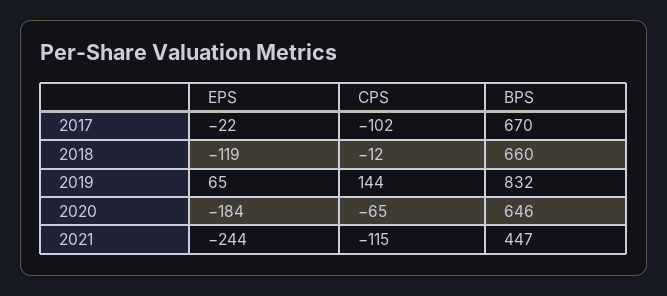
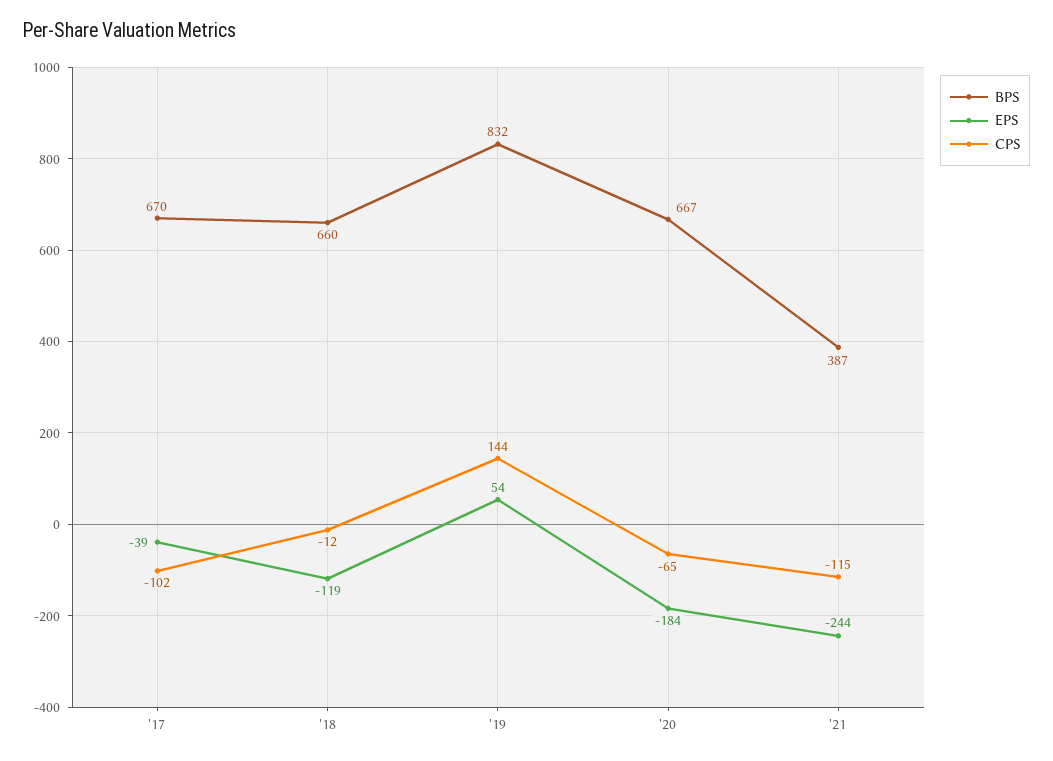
EPS, 2017: -22 -> -39
EPS, 2019: 65 -> 54
BPS, 2020: 646 -> 667
BPS, 2021: 447 -> 387

